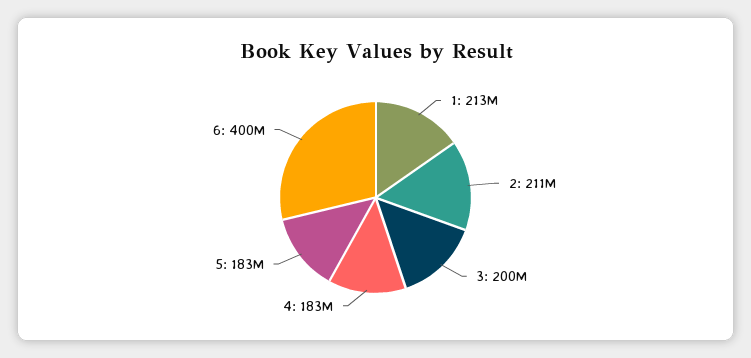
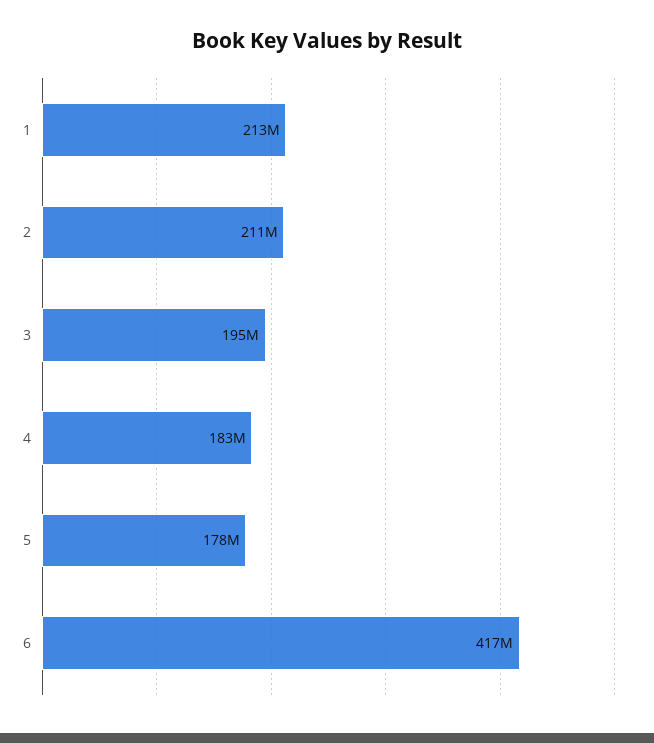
3: 200000000 -> 195000000
5: 183000000 -> 178000000
6: 400000000 -> 417000000

